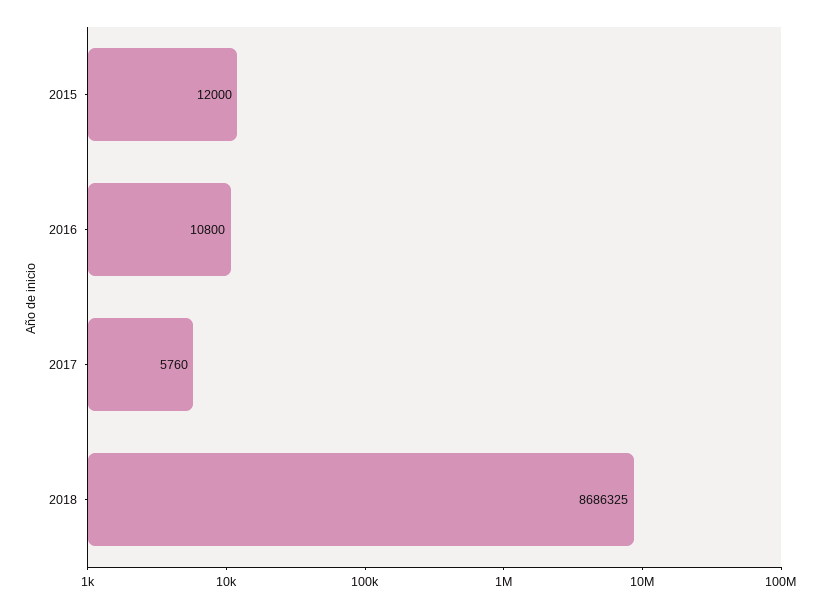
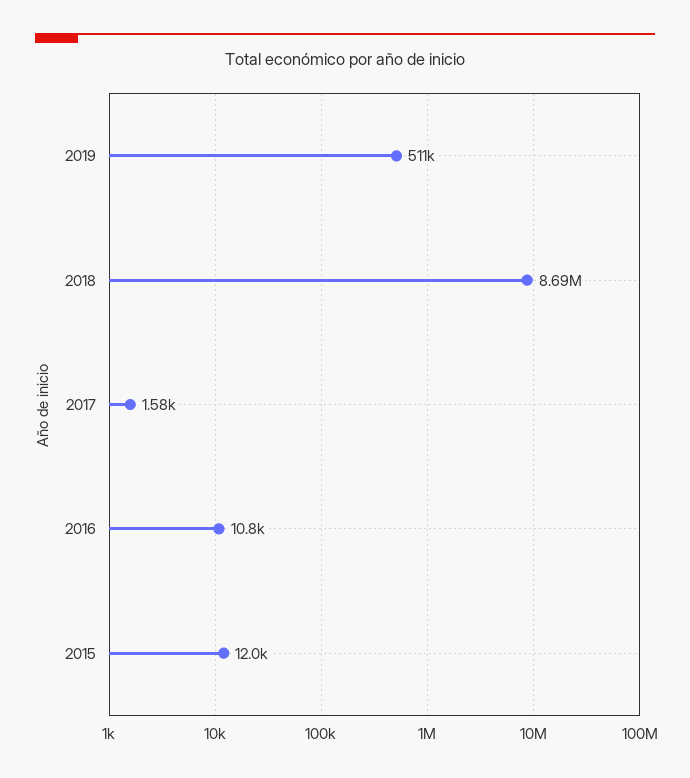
2017: 5760 -> 1580
2019: none -> 511000

